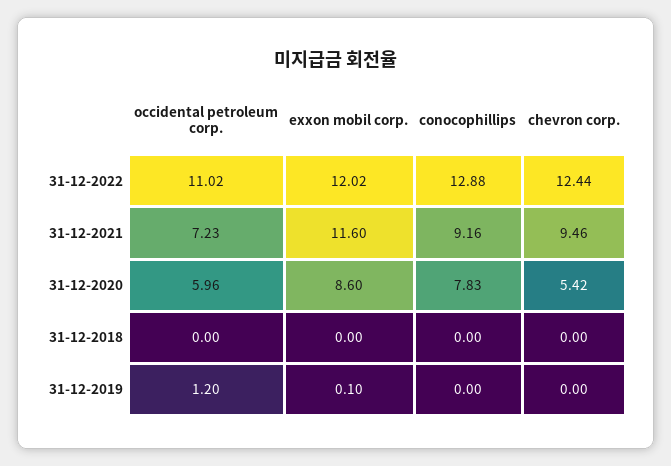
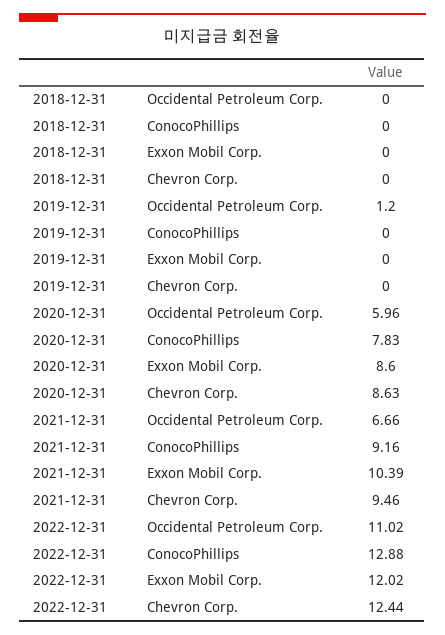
occidental petroleum corp., 31-12-2021: 7.23 -> 6.66
exxon mobil corp., 31-12-2021: 11.6 -> 10.39
chevron corp., 31-12-2020: 5.42 -> 8.63
exxon mobil corp., 31-12-2019: 0.1 -> 0

